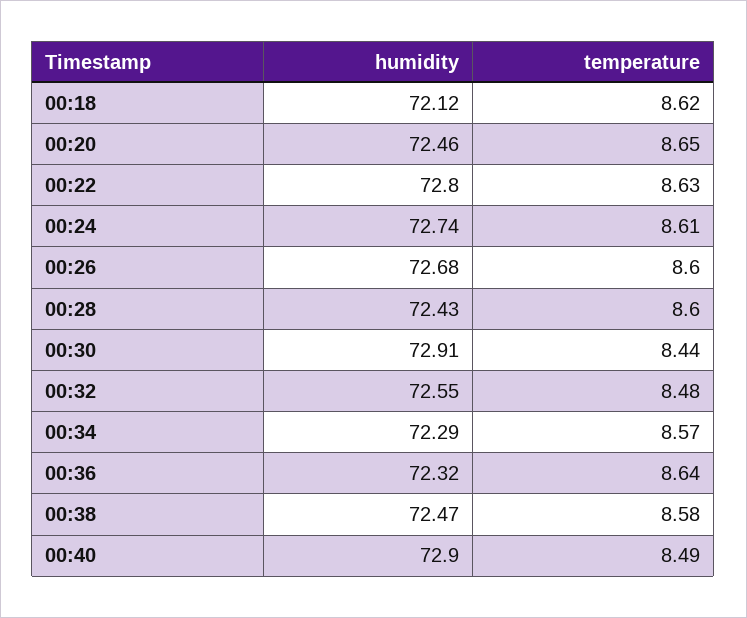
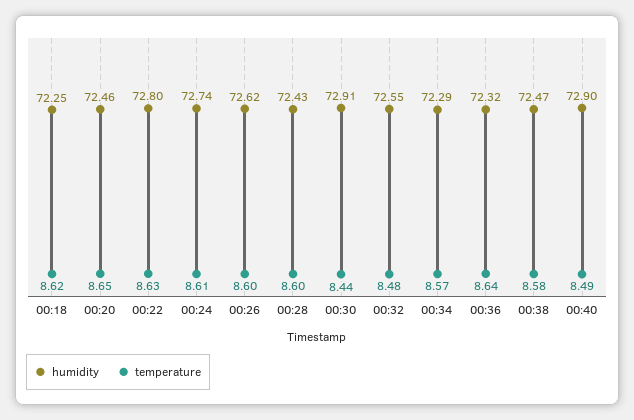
humidity, 00:18: 72.12 -> 72.25
humidity, 00:26: 72.68 -> 72.62

